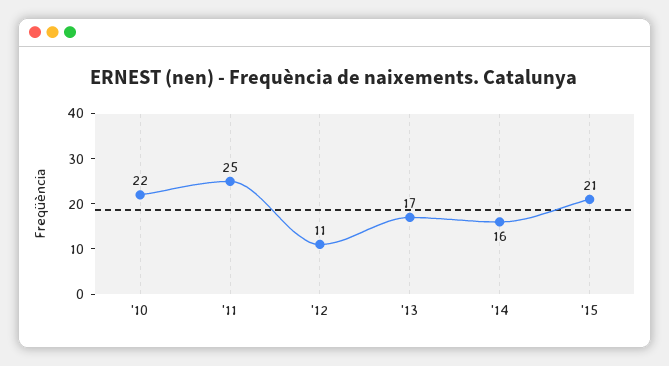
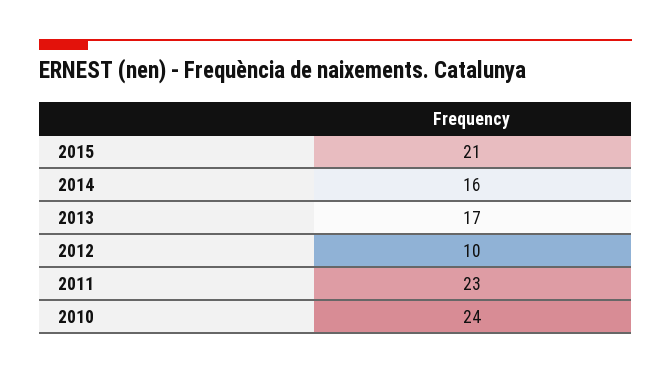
'10: 22 -> 24
'11: 25 -> 23
'12: 11 -> 10

